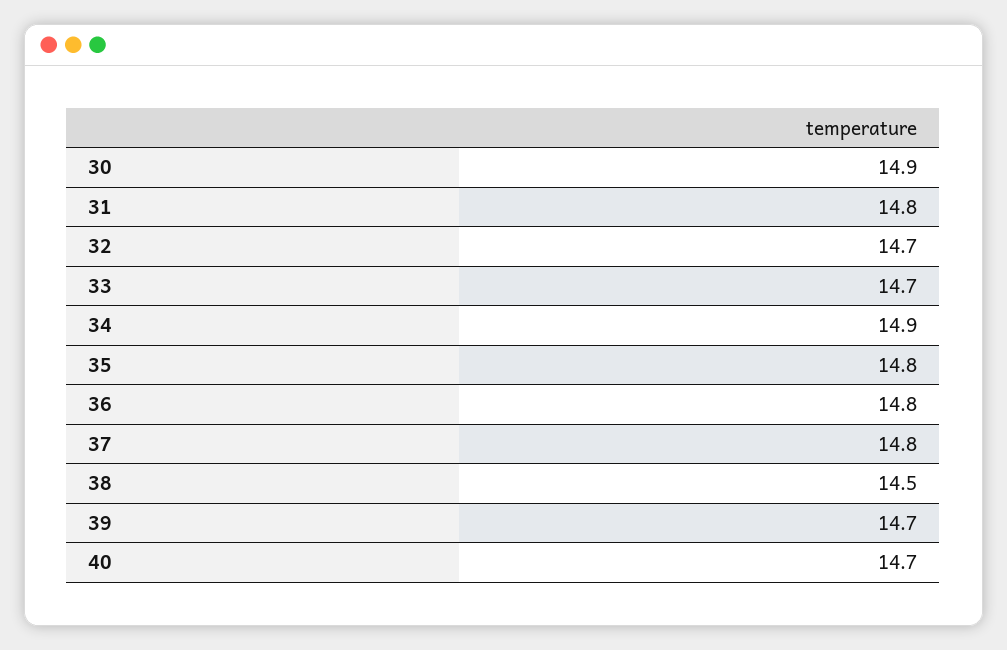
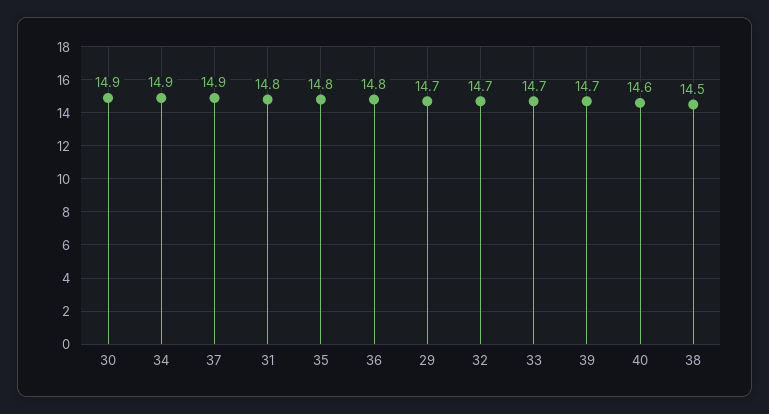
37: 14.8 -> 14.9
40: 14.7 -> 14.6
29: none -> 14.7

